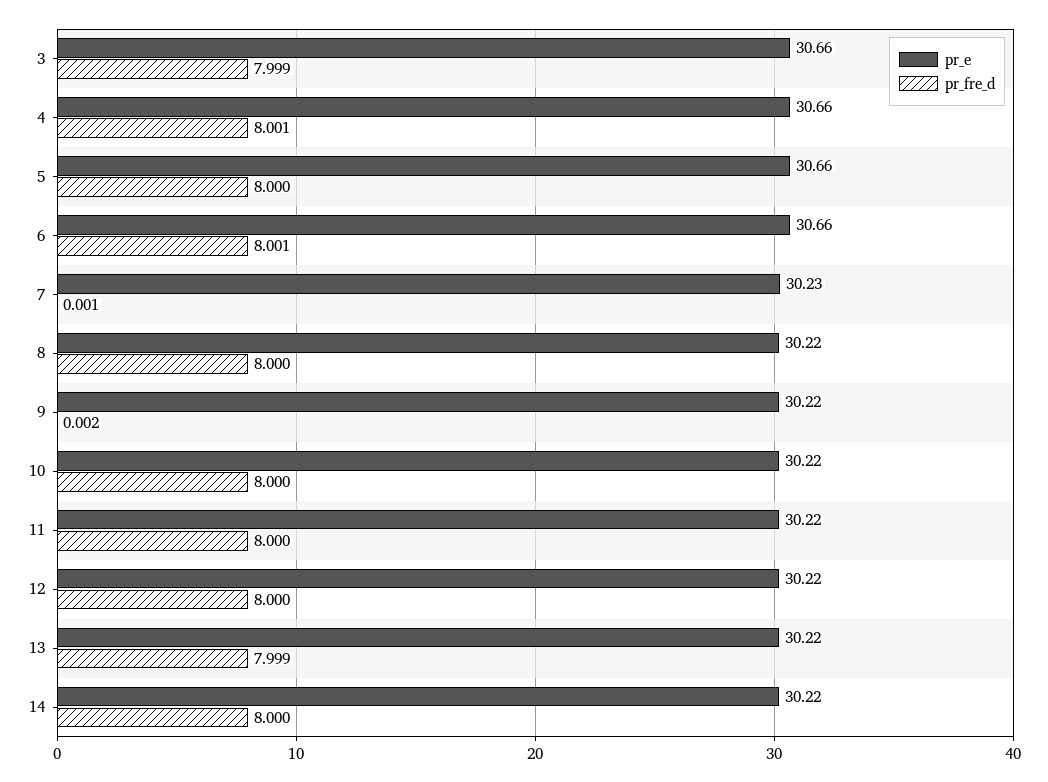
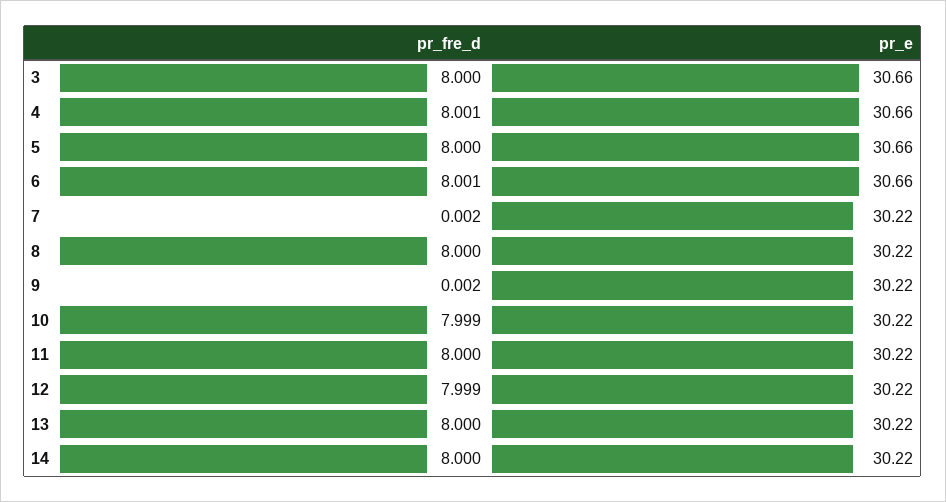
pr_fre_d, 3: 7.999 -> 8
pr_e, 7: 30.23 -> 30.22
pr_fre_d, 7: 0.001 -> 0.002
pr_fre_d, 10: 8 -> 7.999
pr_fre_d, 12: 8 -> 7.999
pr_fre_d, 13: 7.999 -> 8

